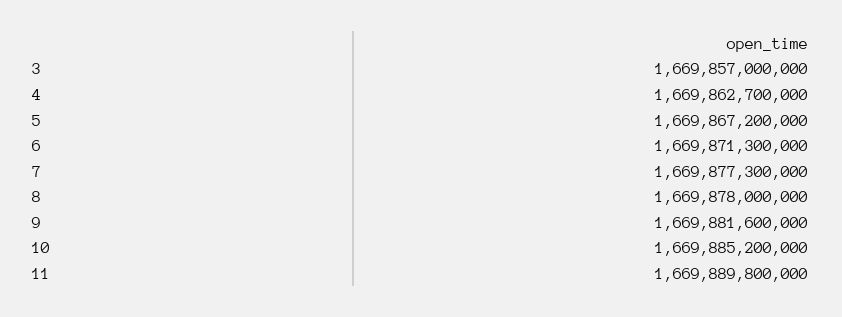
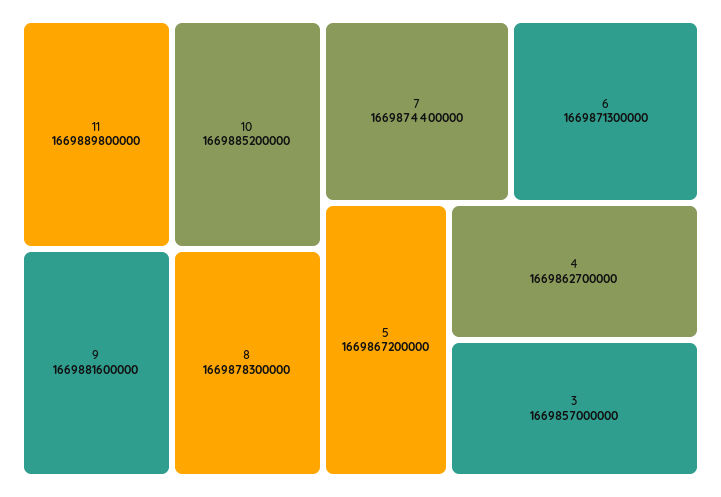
7: 1669877300000 -> 1669874400000
8: 1669878000000 -> 1669878300000

